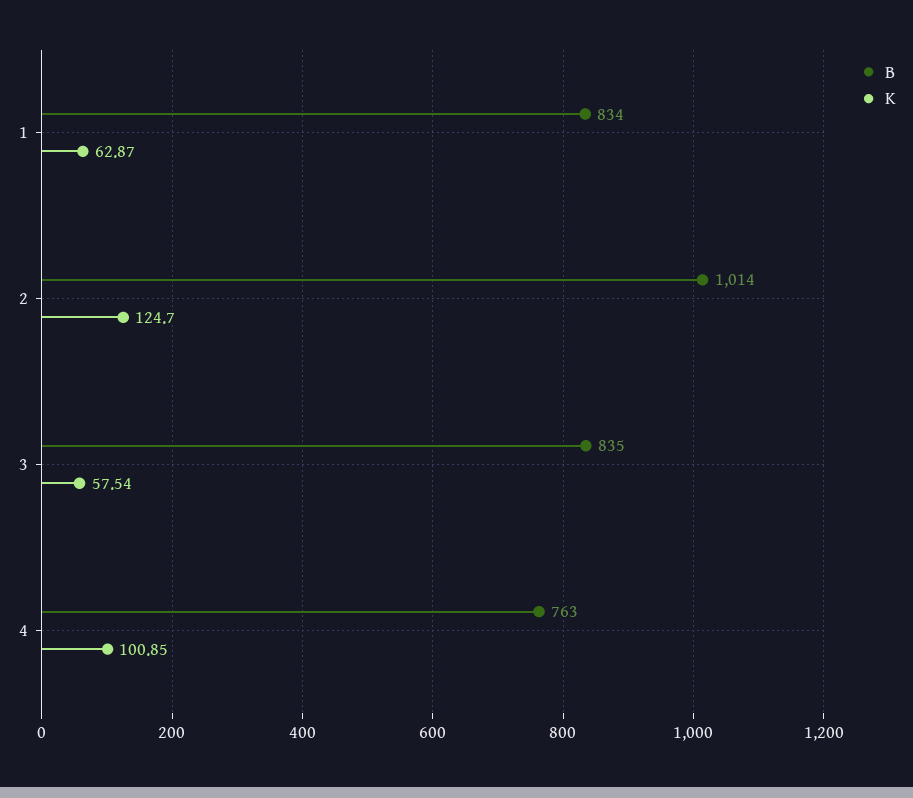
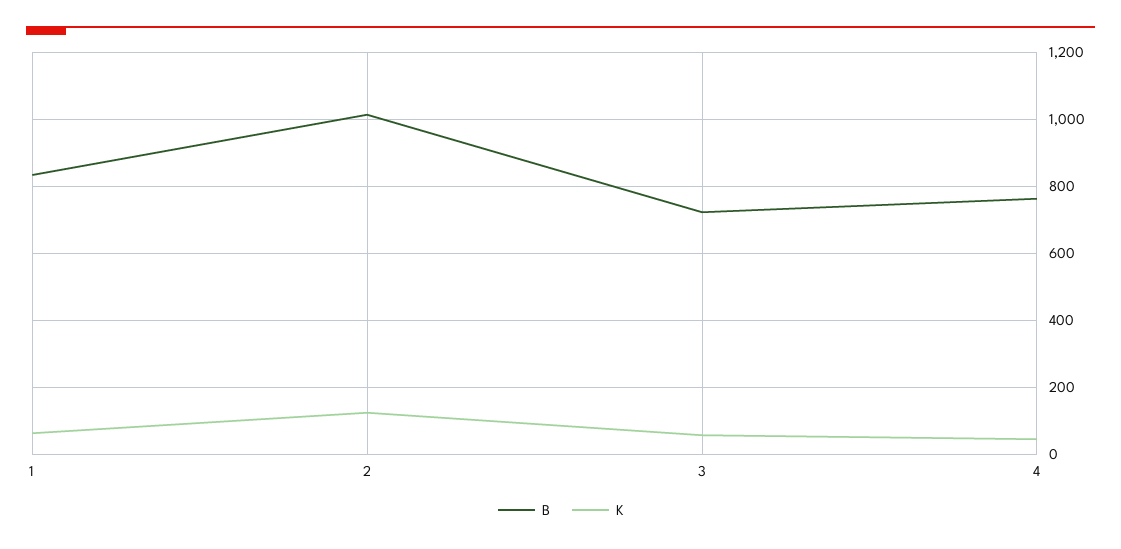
B, 3: 835 -> 720
K, 4: 100.85 -> 40

